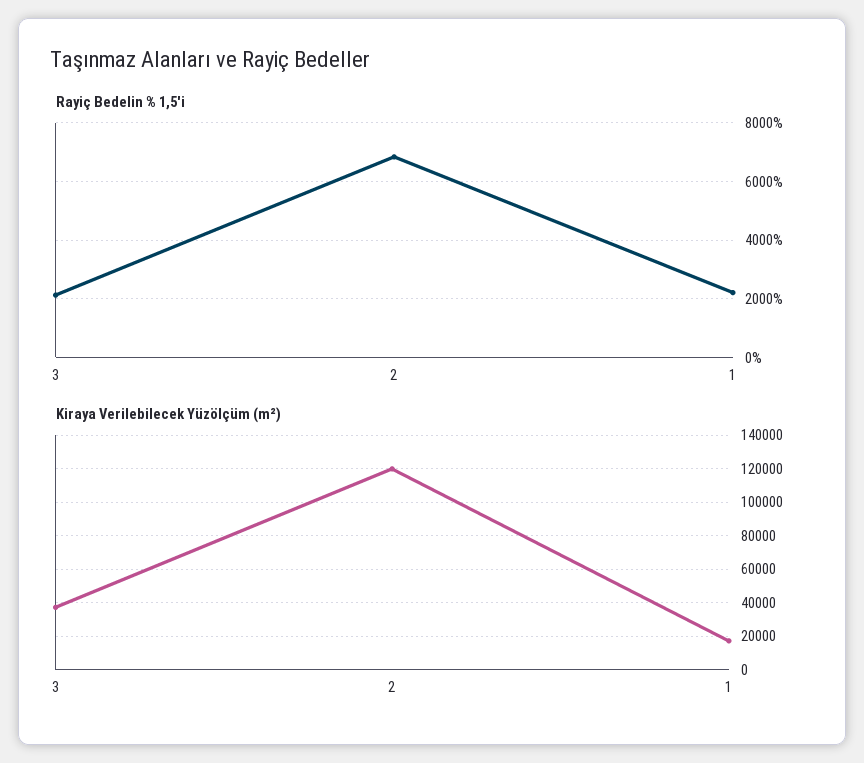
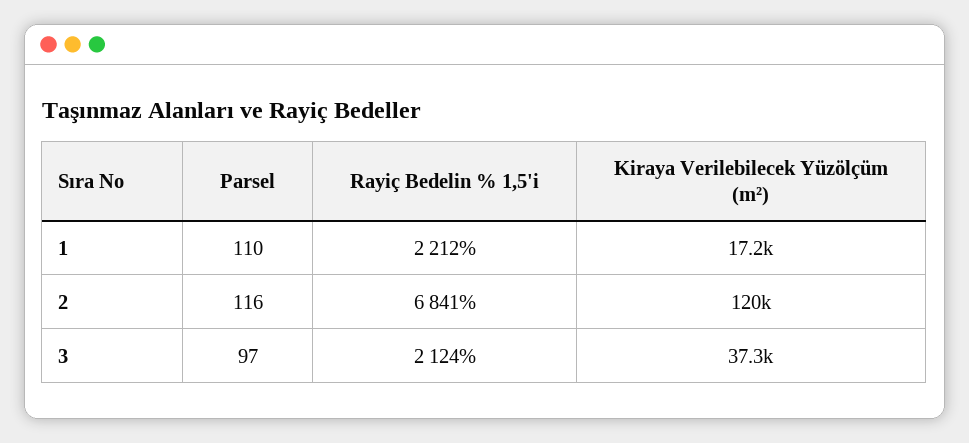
Parsel, 1: none -> 110
Parsel, 2: none -> 116
Parsel, 3: none -> 97

